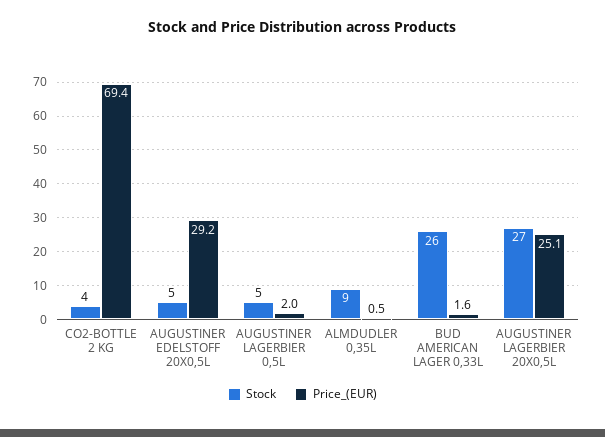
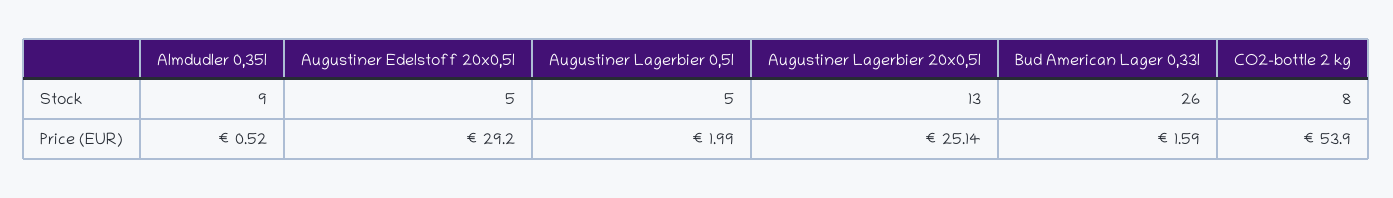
Stock, CO2-BOTTLE 2 KG: 4 -> 8
Price_(EUR), CO2-BOTTLE 2 KG: 69.4 -> 53.9
Stock, AUGUSTINER LAGERBIER 20X0,5L: 27 -> 13

